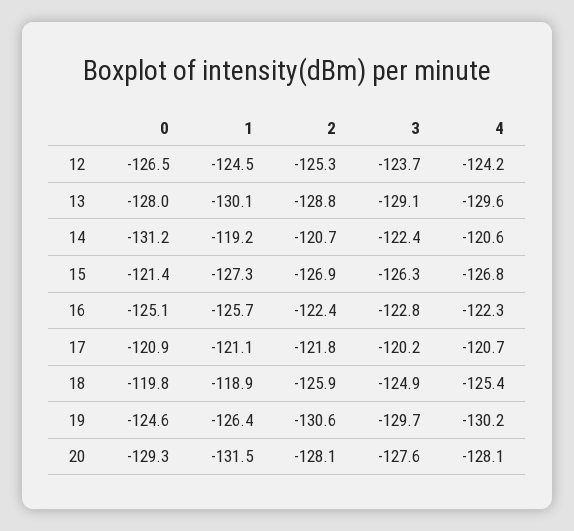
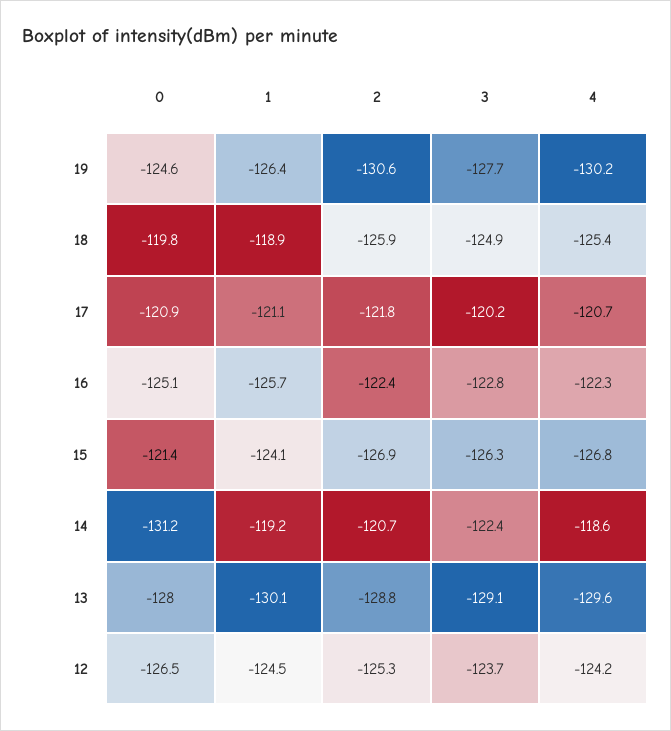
4, 14: -120.6 -> -118.6
1, 15: -127.3 -> -124.1
3, 19: -129.7 -> -127.7
0, 20: -129.3 -> none
1, 20: -131.5 -> none
2, 20: -128.1 -> none
3, 20: -127.6 -> none
4, 20: -128.1 -> none

